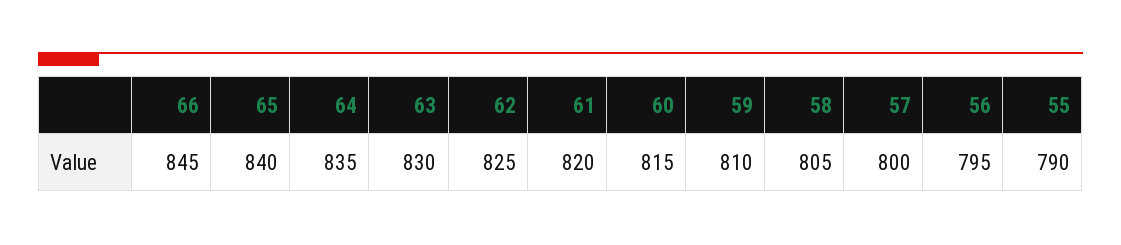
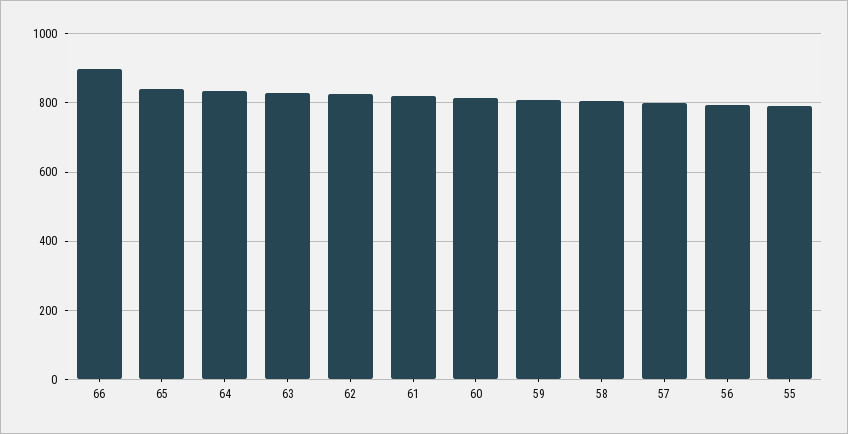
66: 845 -> 900

